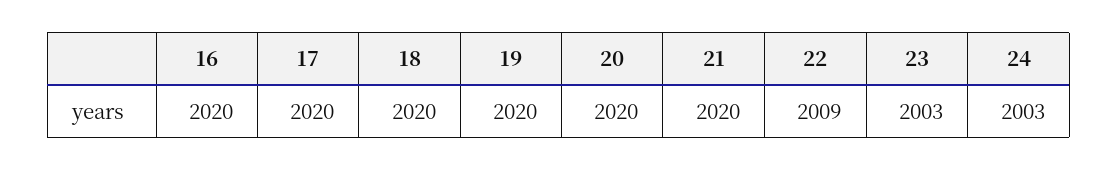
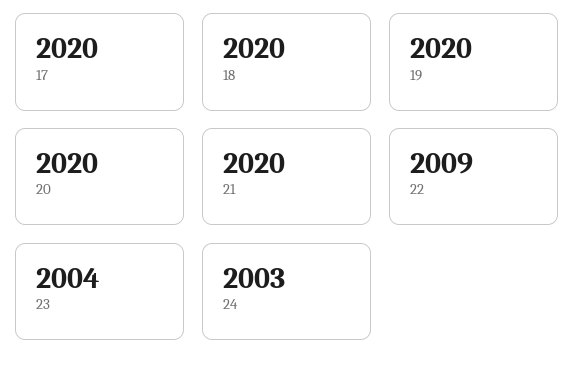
16: 2020 -> none
23: 2003 -> 2004

